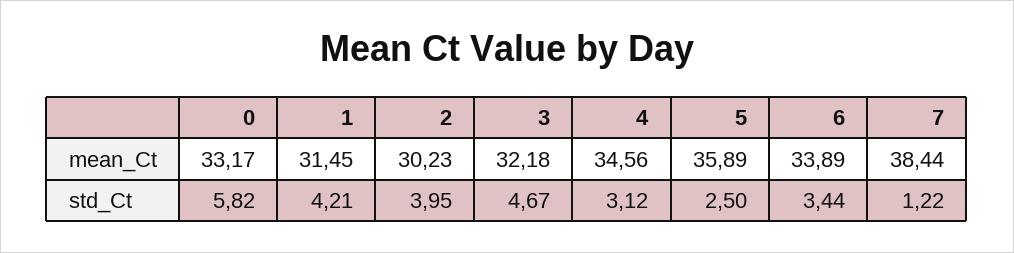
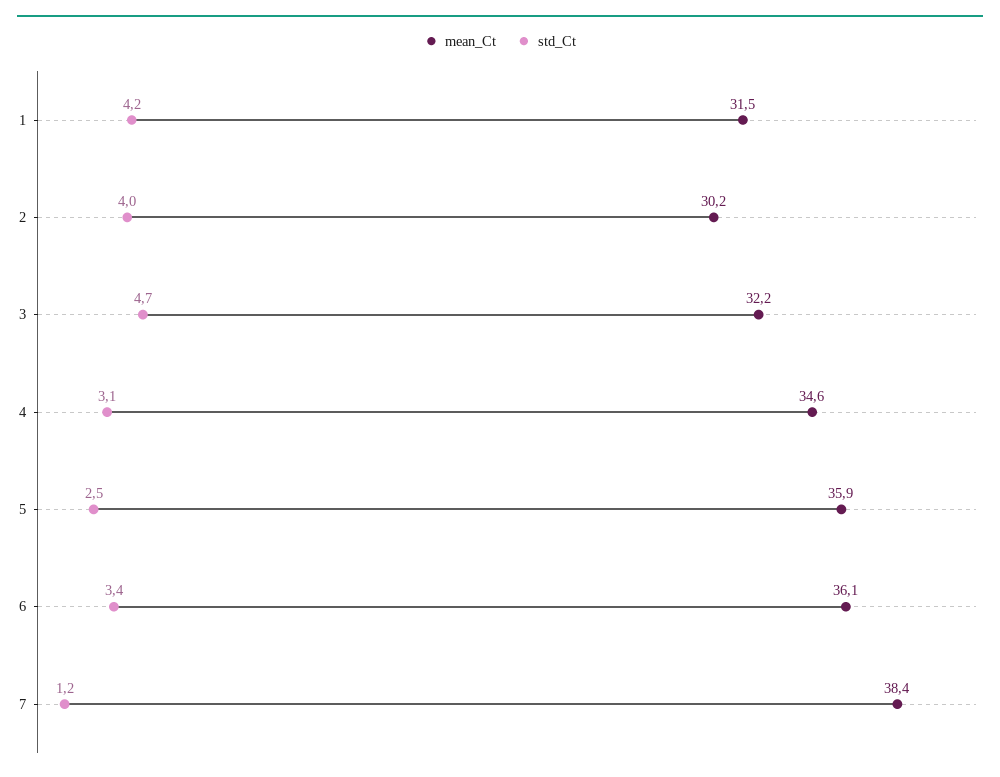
mean_Ct, 0: 33.17 -> none
mean_Ct, 6: 33.89 -> 36.1
std_Ct, 0: 5.82 -> none

